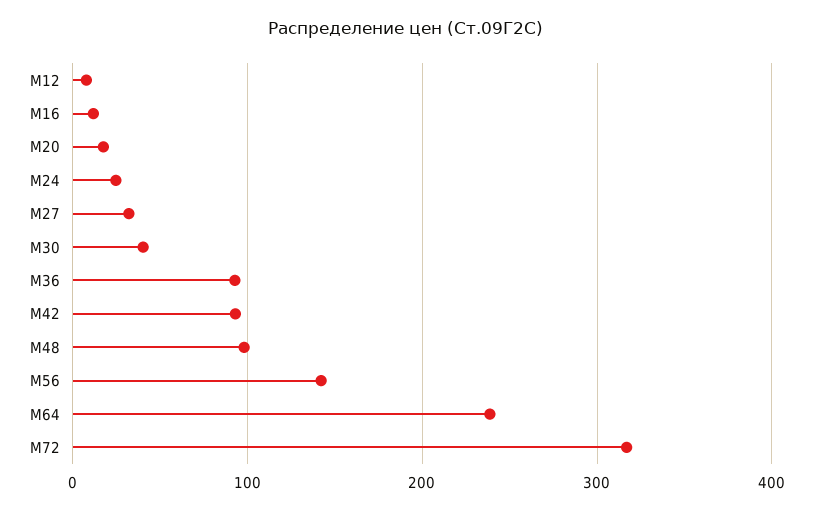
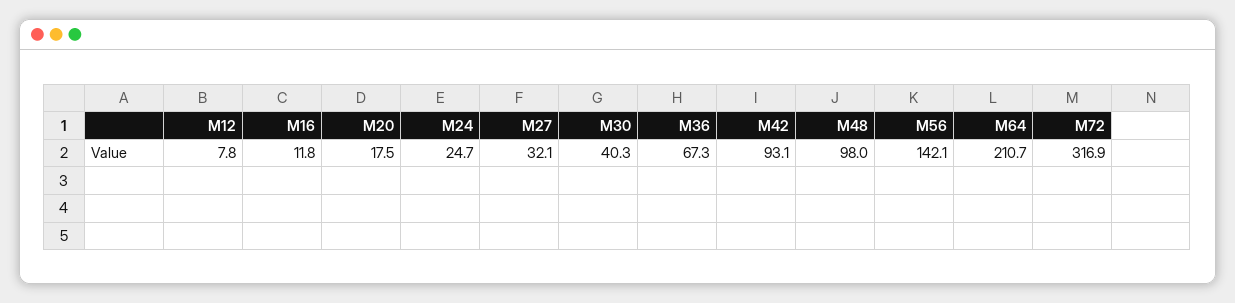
М36: 90 -> 67.3
М64: 240 -> 210.7

